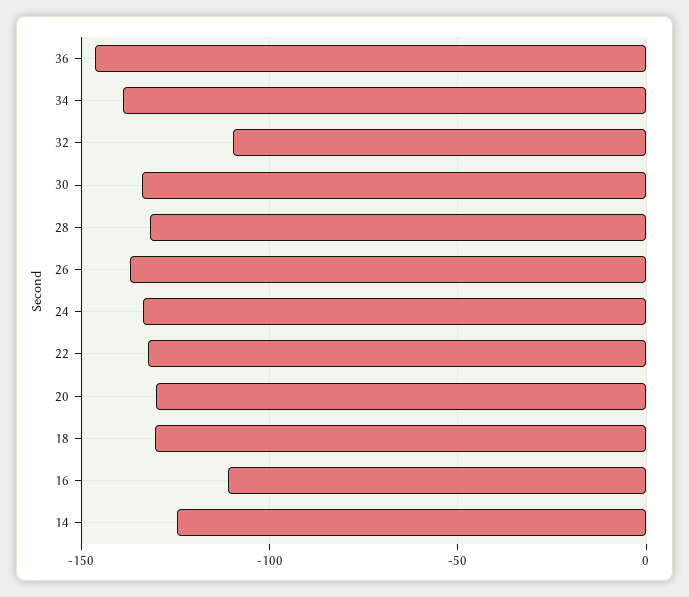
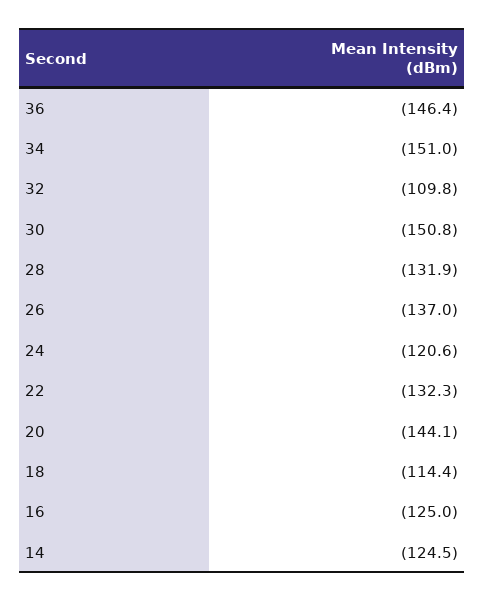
34: -140 -> -151
30: -135 -> -150.8
24: -135 -> -120.6
20: -130 -> -144.1
18: -130 -> -114.4
16: -110 -> -125

